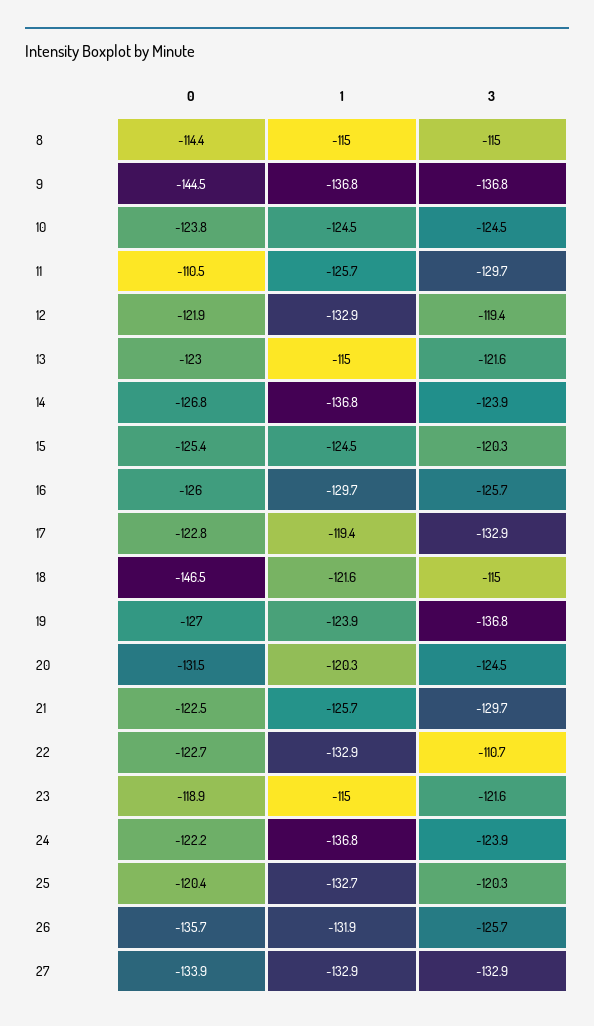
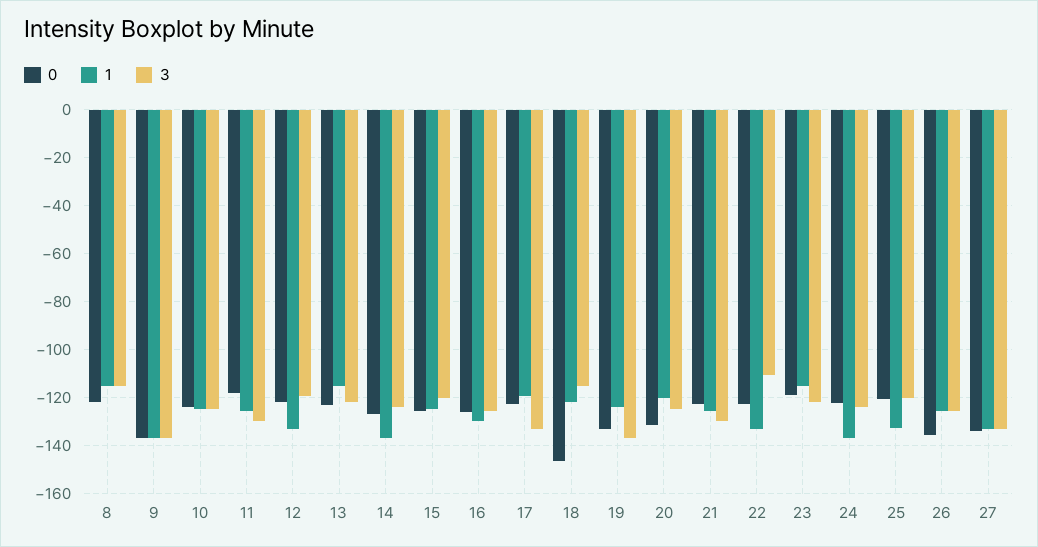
0, 8: -114.4 -> -122.5
0, 9: -144.5 -> -137.5
0, 11: -110.5 -> -117.5
0, 19: -127 -> -132.5
1, 26: -131.9 -> -125

